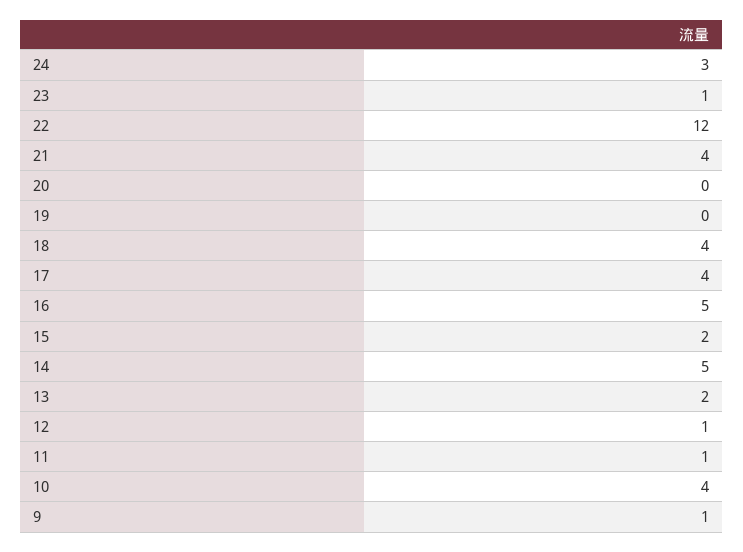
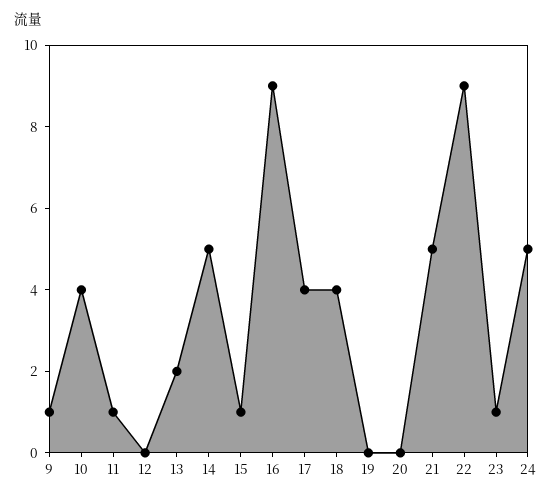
24: 3 -> 5
22: 12 -> 9
21: 4 -> 5
16: 5 -> 9
15: 2 -> 1
12: 1 -> 0

